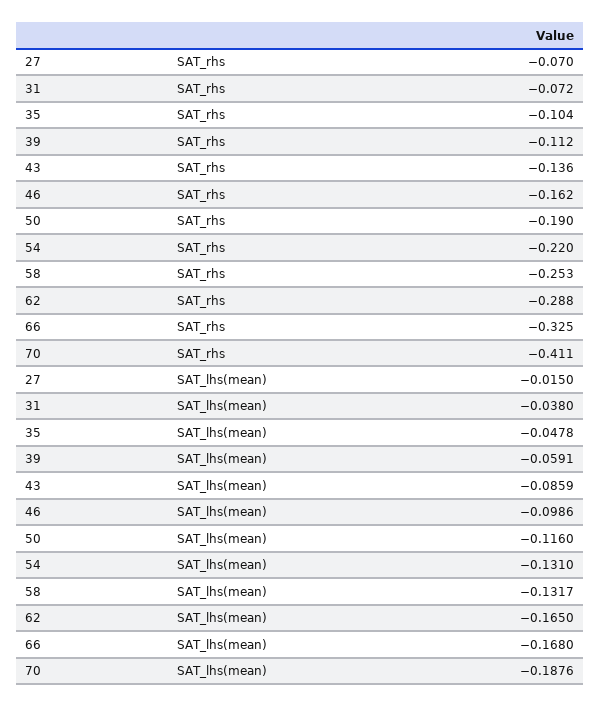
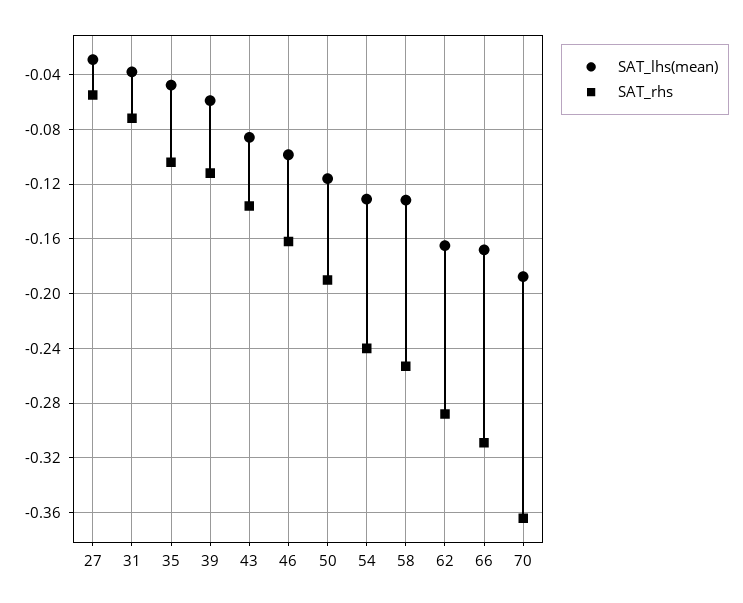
SAT_rhs, 27: -0.07 -> -0.055
SAT_rhs, 54: -0.22 -> -0.24
SAT_rhs, 66: -0.325 -> -0.31
SAT_rhs, 70: -0.411 -> -0.365
SAT_lhs(mean), 27: -0.015 -> -0.03

